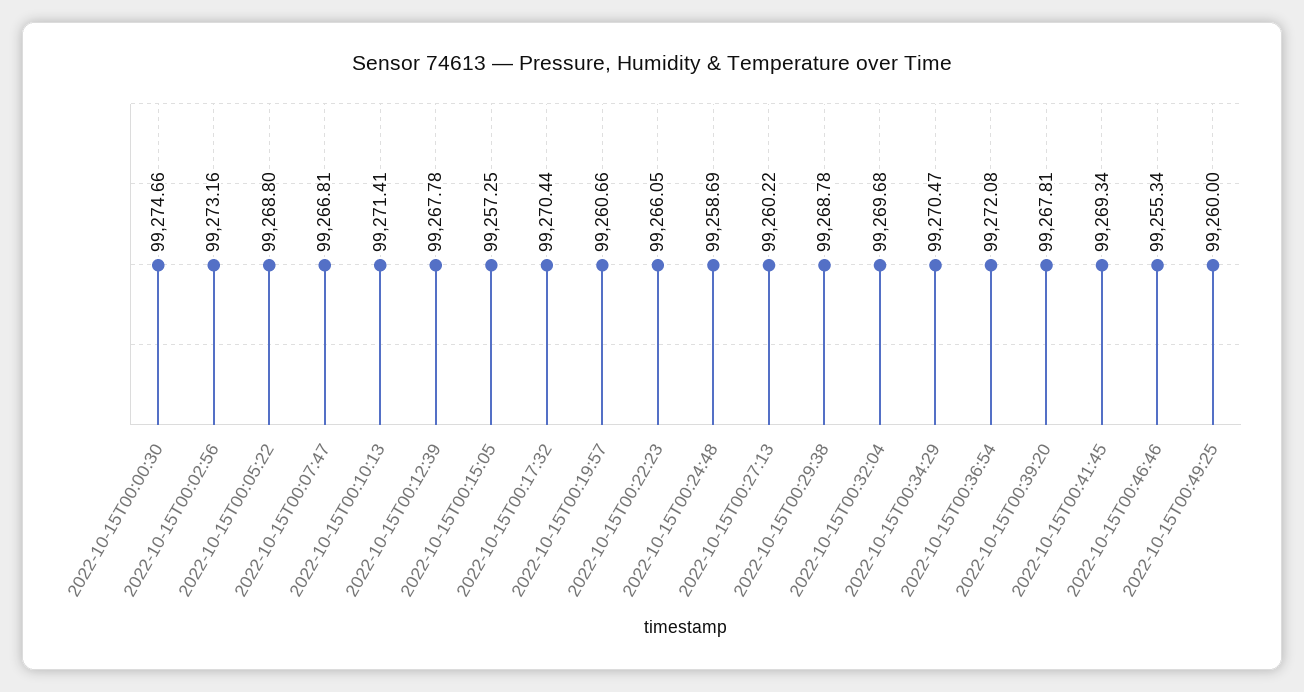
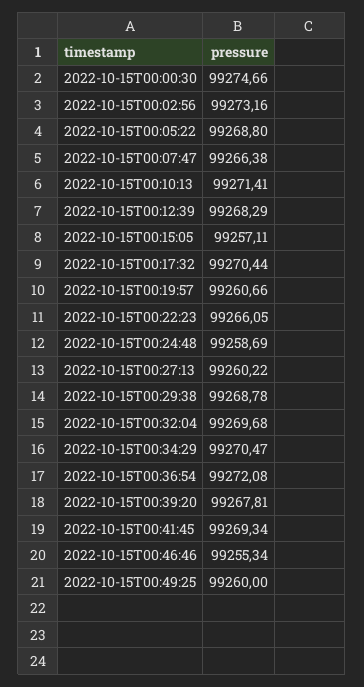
2022-10-15T00:07:47: 99266.81 -> 99266.38
2022-10-15T00:12:39: 99267.78 -> 99268.29
2022-10-15T00:15:05: 99257.25 -> 99257.11

